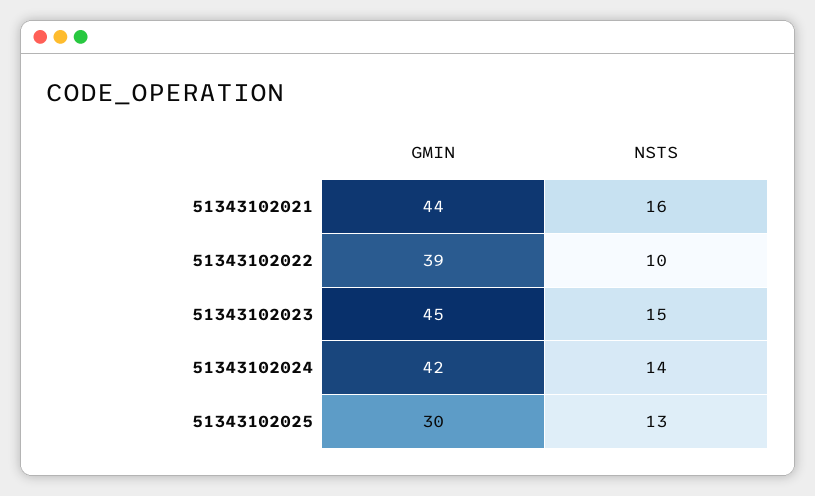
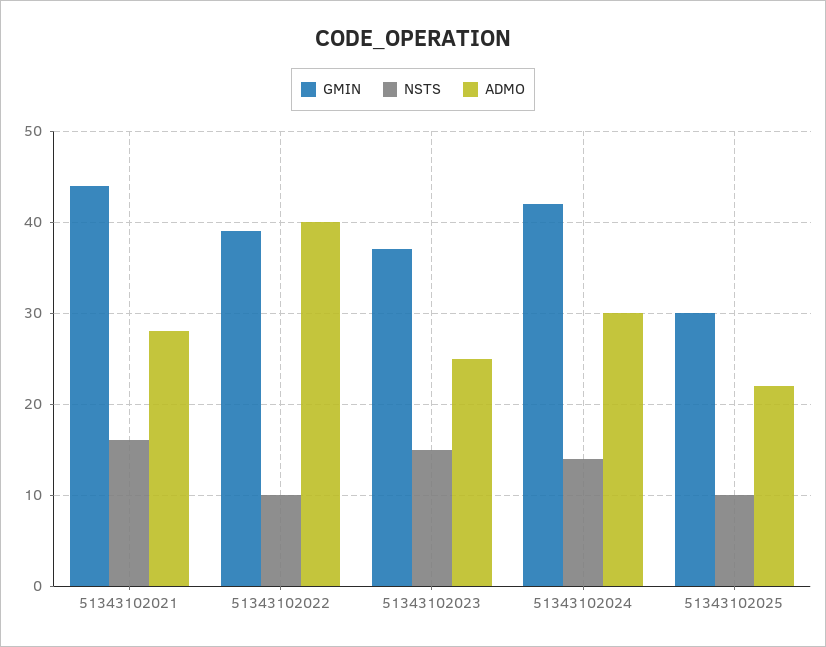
GMIN, 51343102023: 45 -> 37
NSTS, 51343102025: 13 -> 10
ADMO, 51343102021: none -> 28
ADMO, 51343102022: none -> 40
ADMO, 51343102023: none -> 25
ADMO, 51343102024: none -> 30
ADMO, 51343102025: none -> 22

